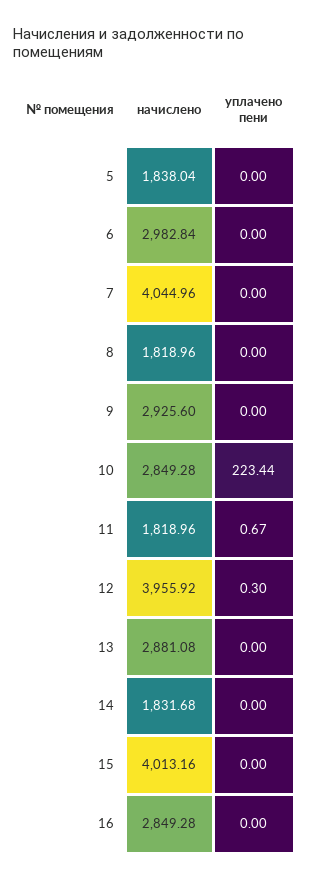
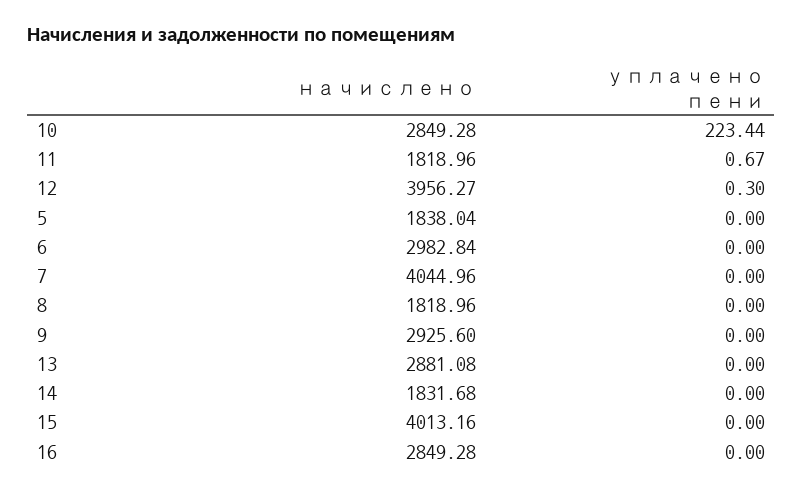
начислено, 12: 3955.92 -> 3956.27

